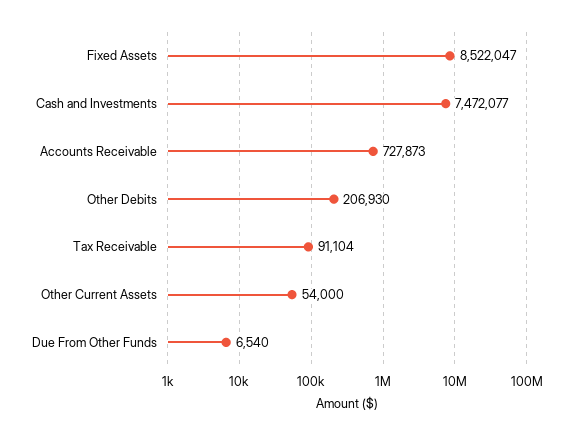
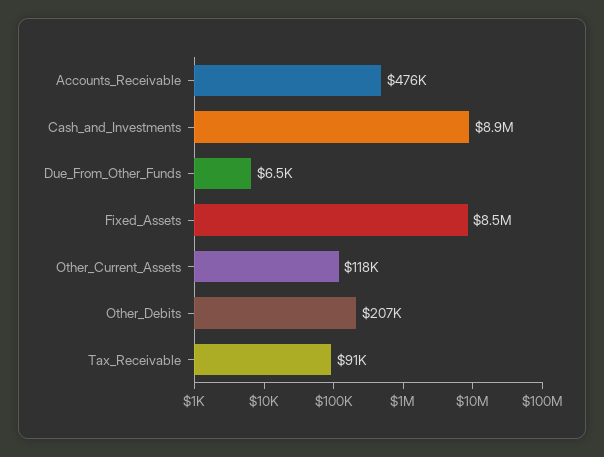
Cash and Investments: 7472077 -> 8900000
Accounts Receivable: 727873 -> 476000
Other Current Assets: 54000 -> 118000

